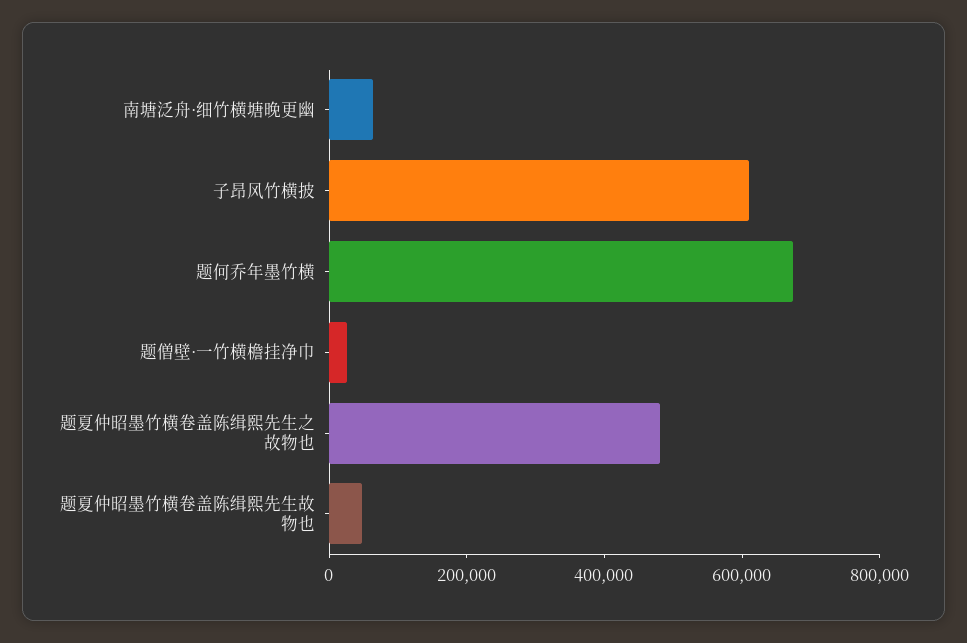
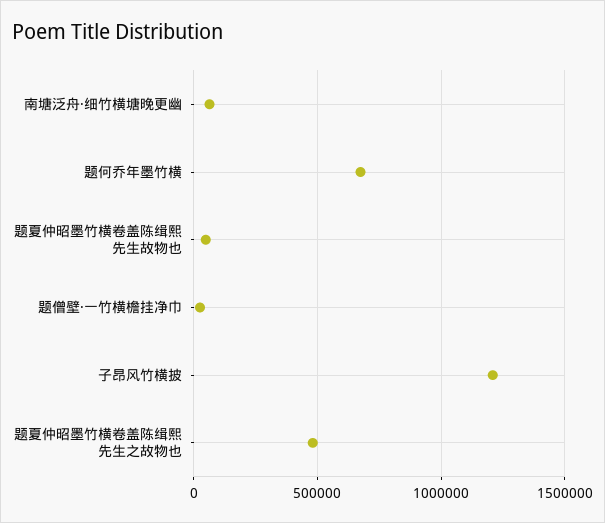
子昂风竹横披: 600000 -> 1200000

